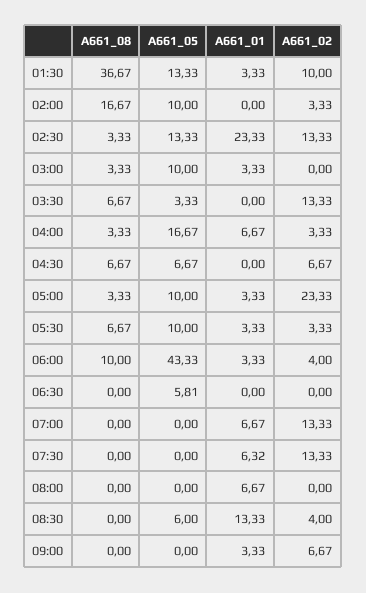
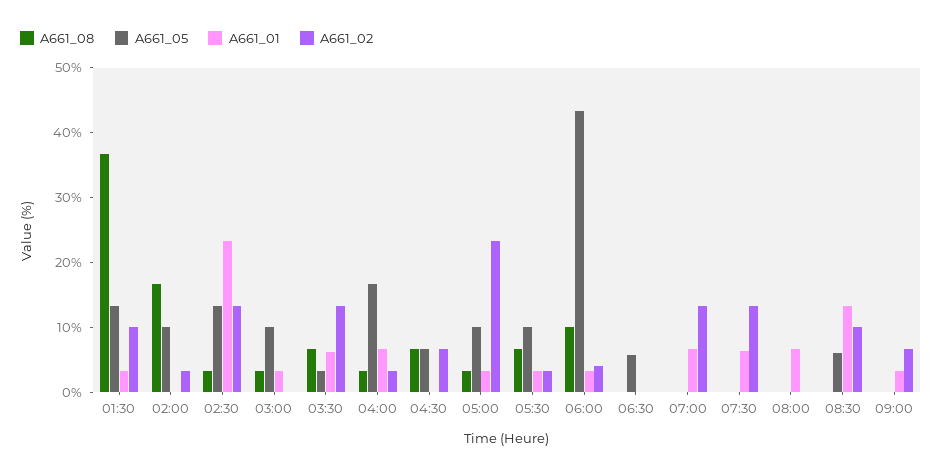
A661_01, 03:30: 0 -> 6
A661_02, 08:30: 4 -> 10

